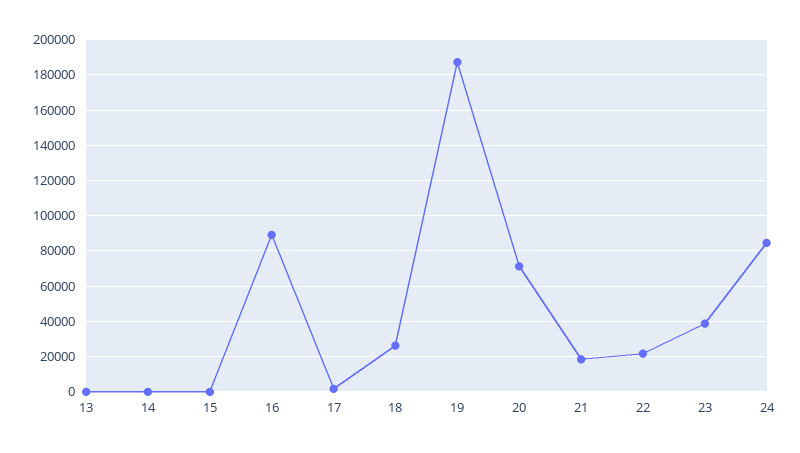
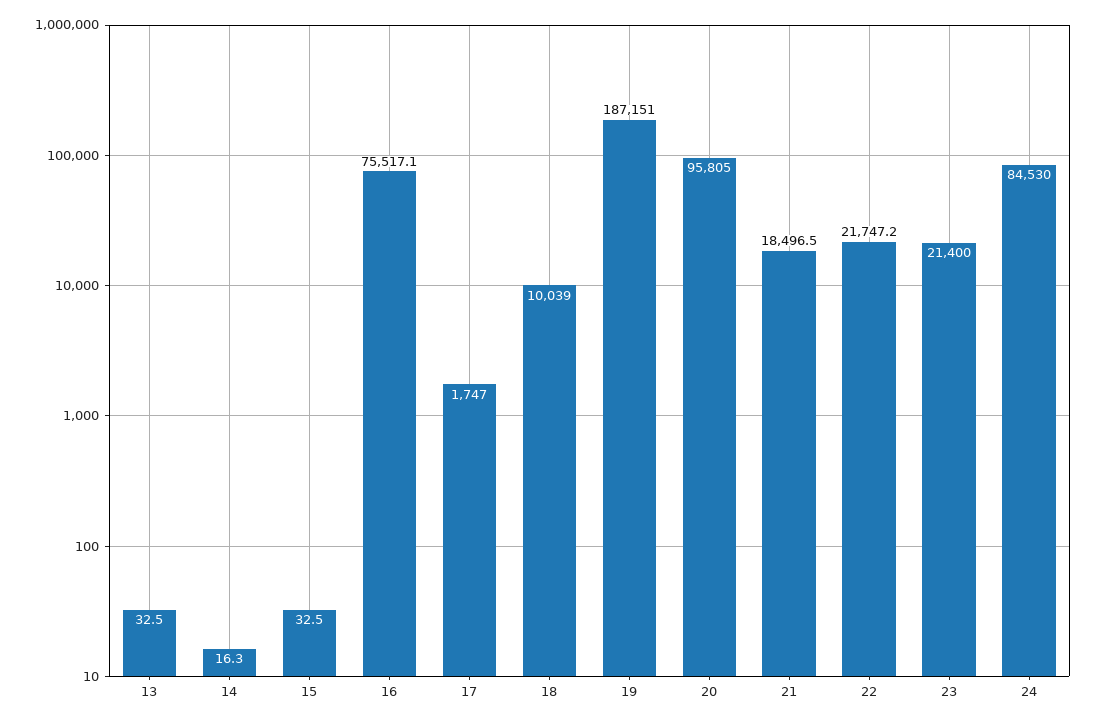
16: 90000 -> 75517.1
18: 25000 -> 10039
20: 70000 -> 95805
23: 40000 -> 21400

